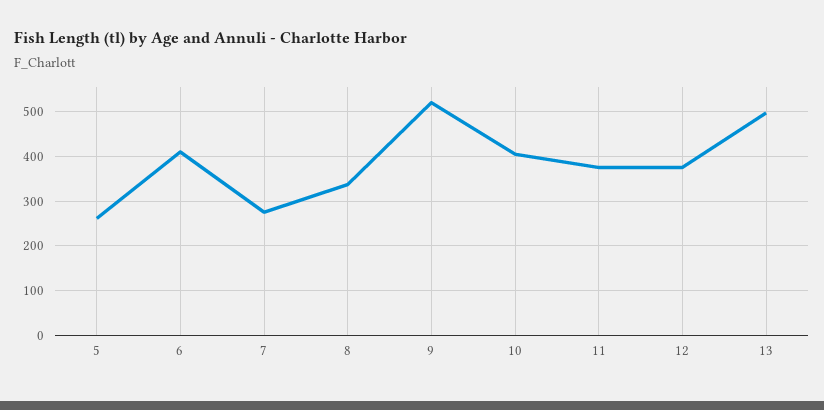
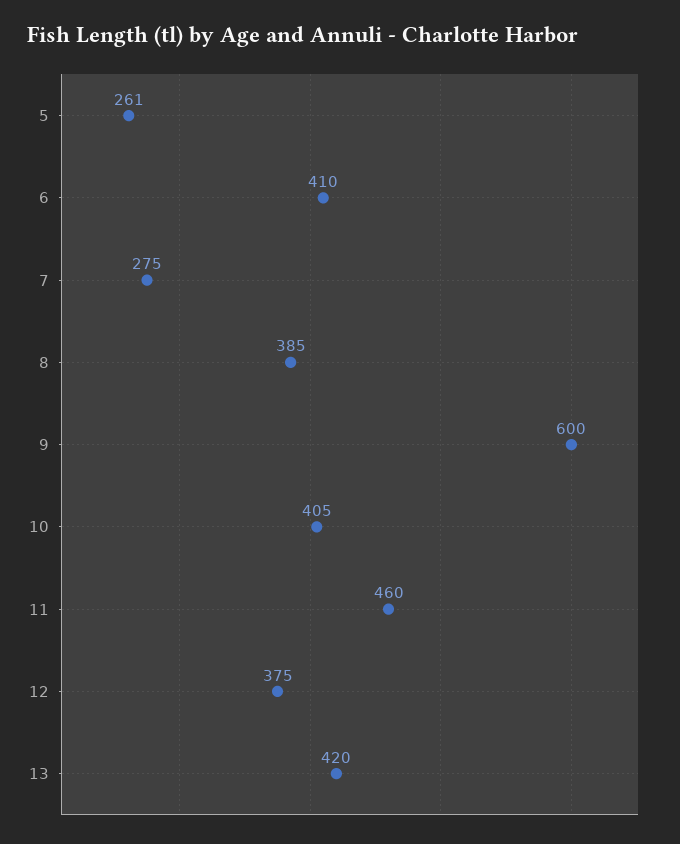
8: 340 -> 385
9: 520 -> 600
11: 380 -> 460
13: 500 -> 420

